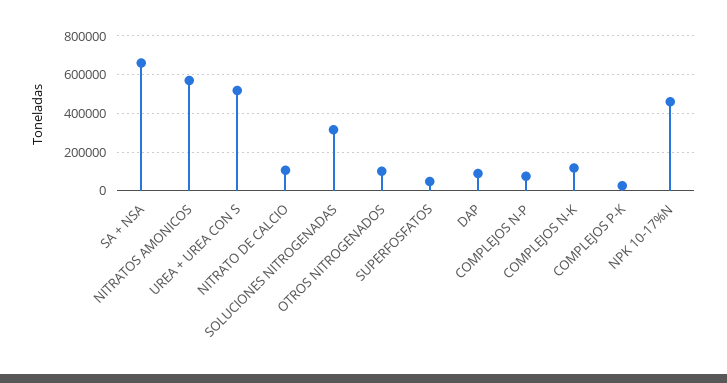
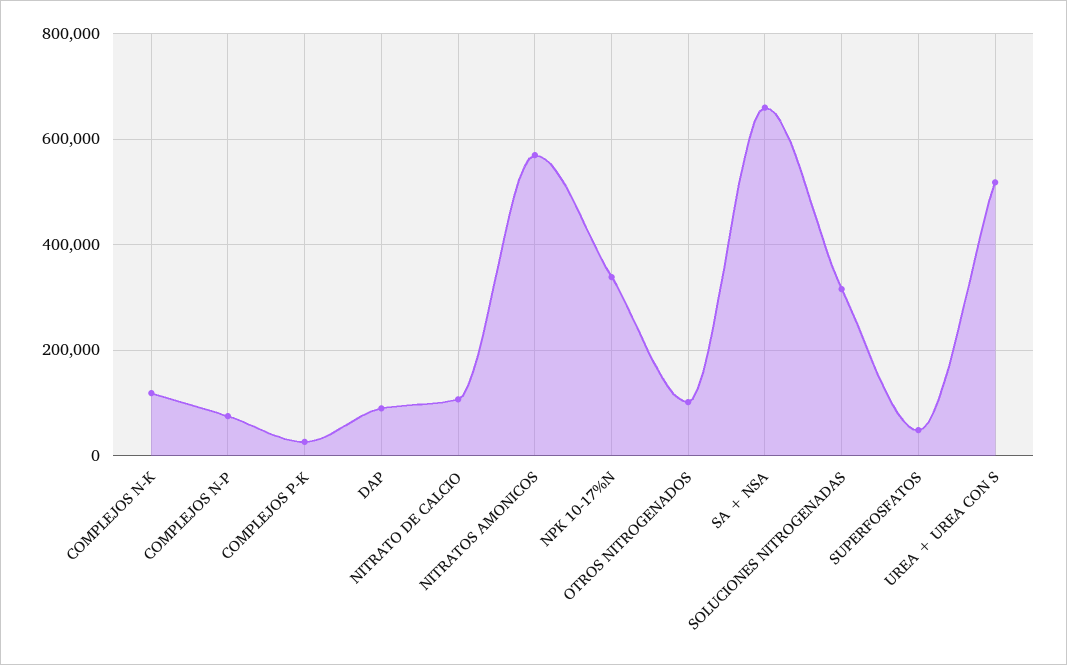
NPK 10-17%N: 450000 -> 340000

